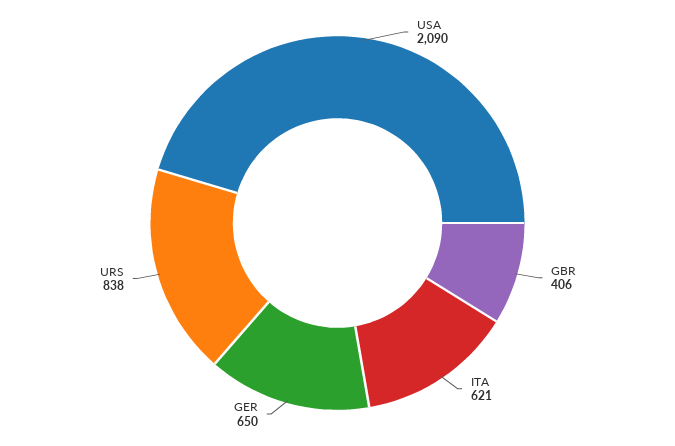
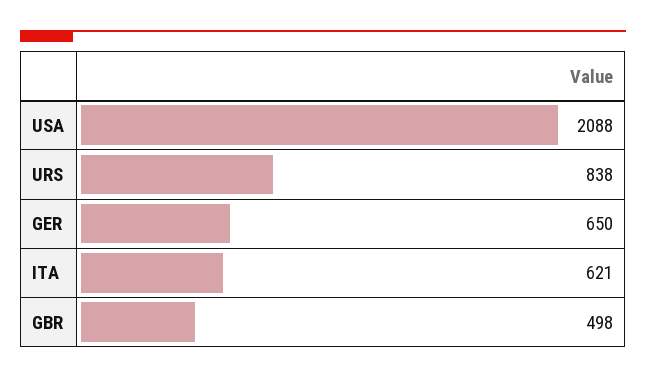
USA: 2090 -> 2088
GBR: 406 -> 498

